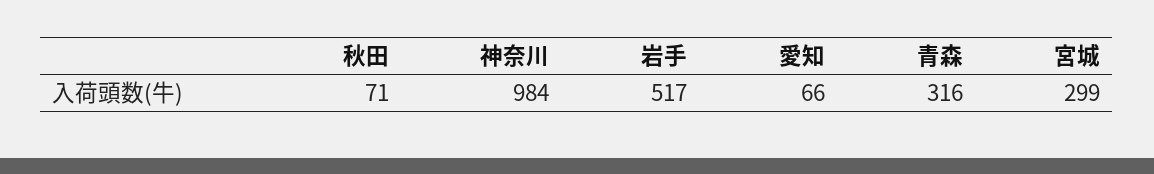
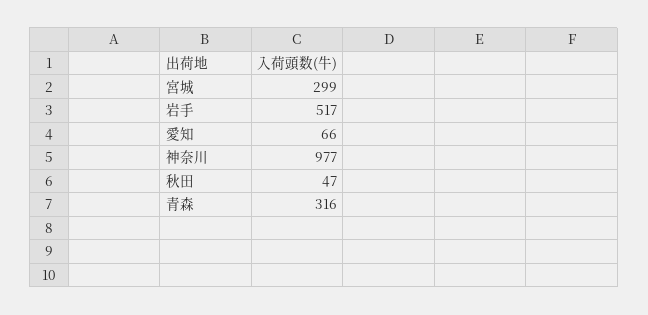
秋田: 71 -> 47
神奈川: 984 -> 977

